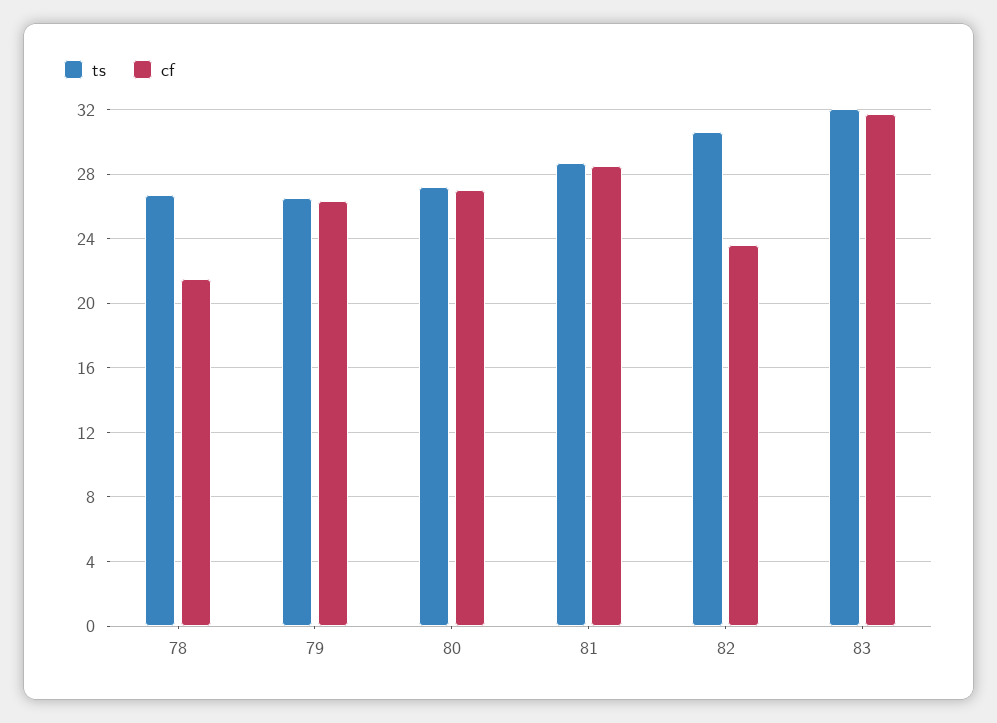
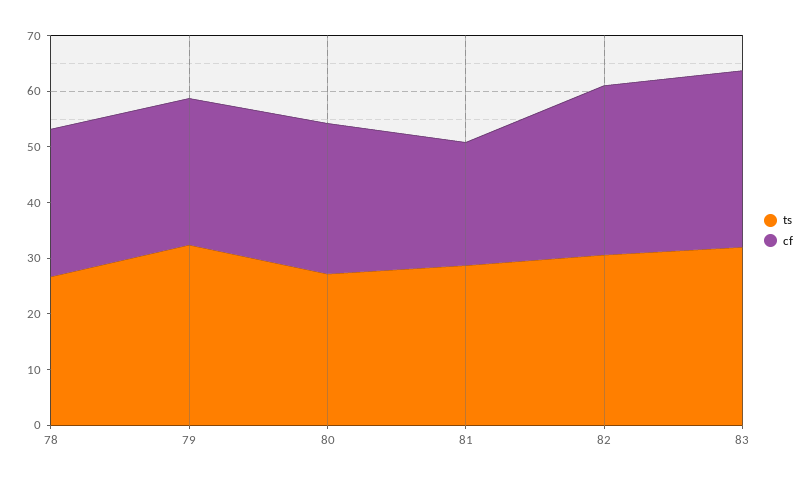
cf, 78: 21.5 -> 26
ts, 79: 26.5 -> 32
cf, 81: 28.5 -> 22
cf, 82: 23.5 -> 30

